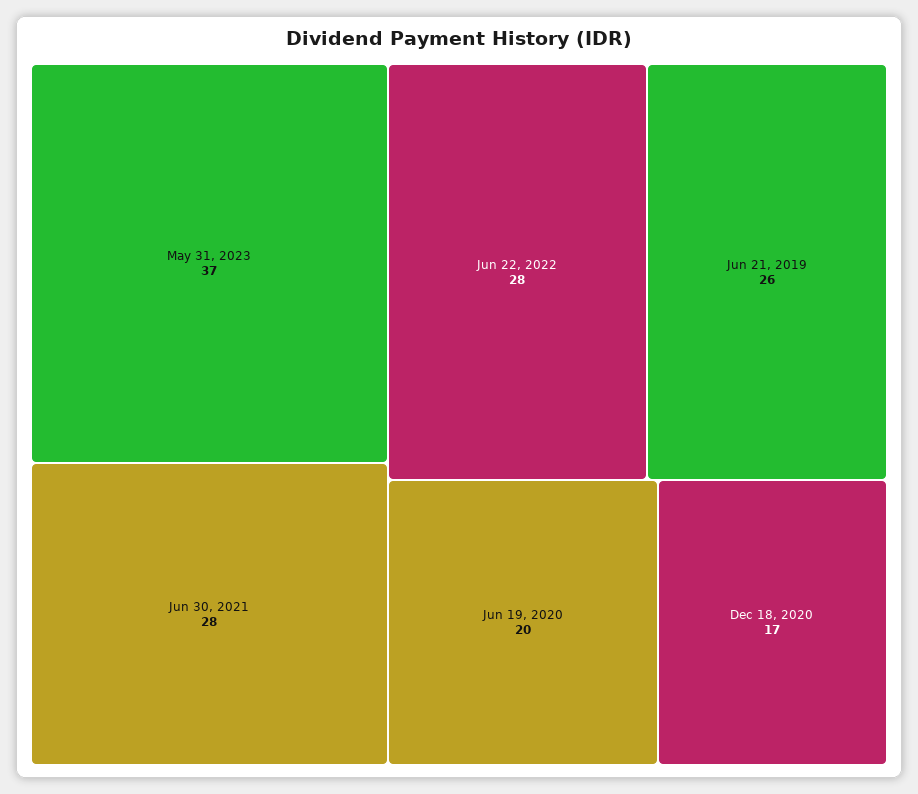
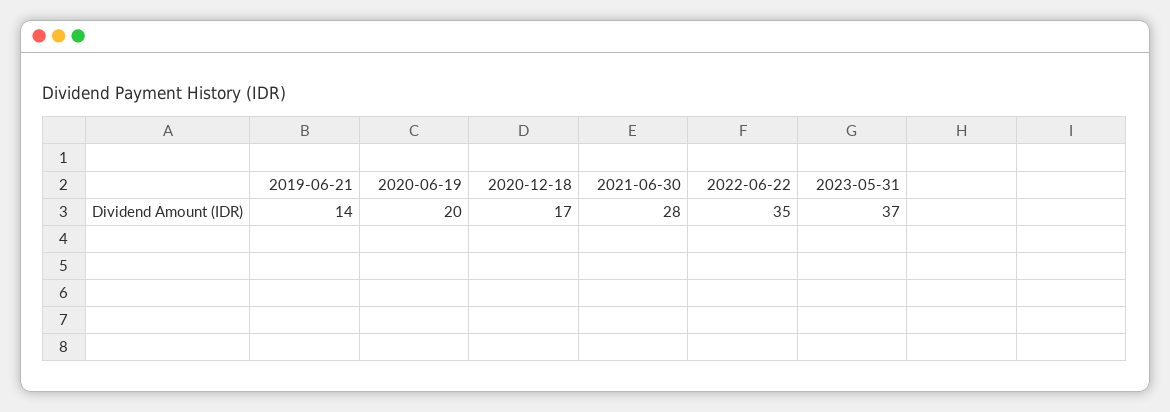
Jun 22, 2022: 28 -> 35
Jun 21, 2019: 26 -> 14

